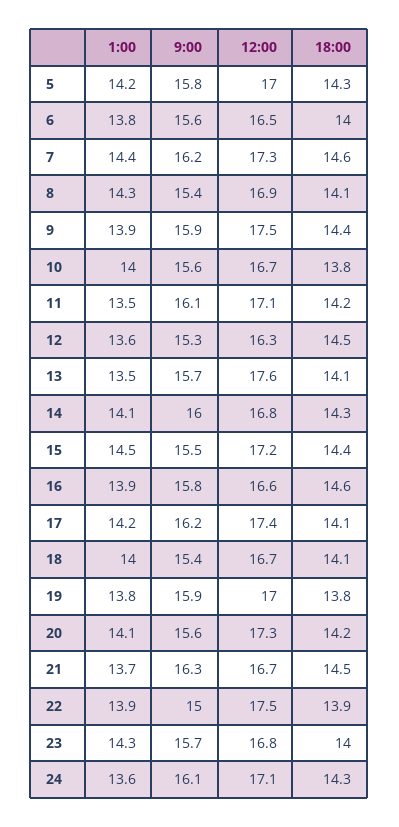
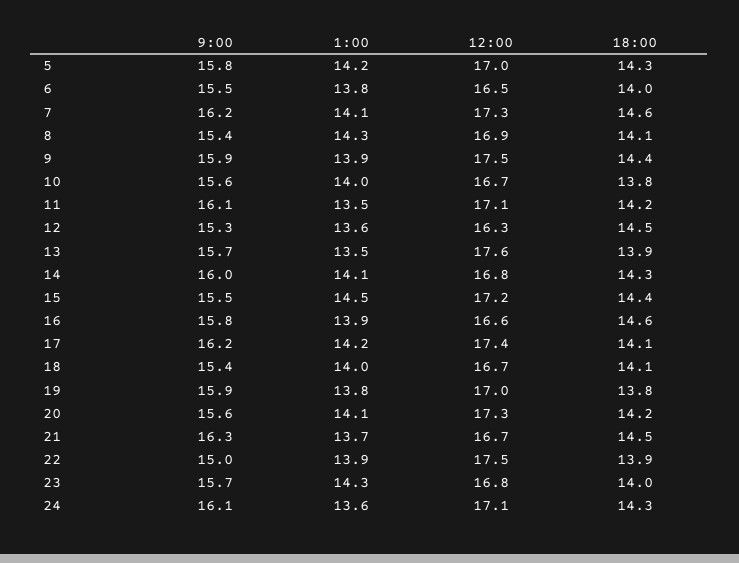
9:00, 6: 15.6 -> 15.5
1:00, 7: 14.4 -> 14.1
18:00, 13: 14.1 -> 13.9

